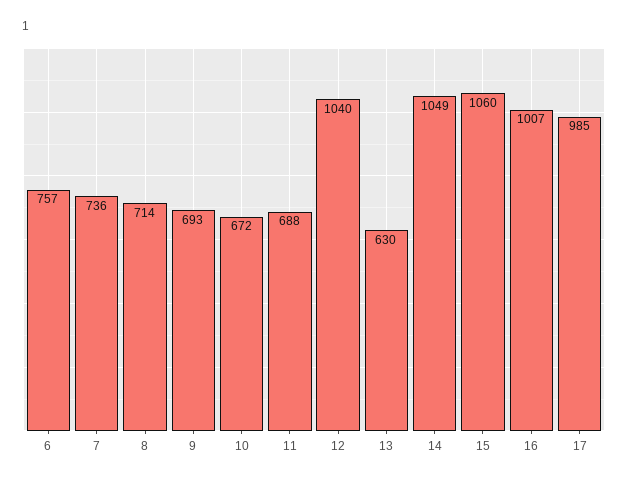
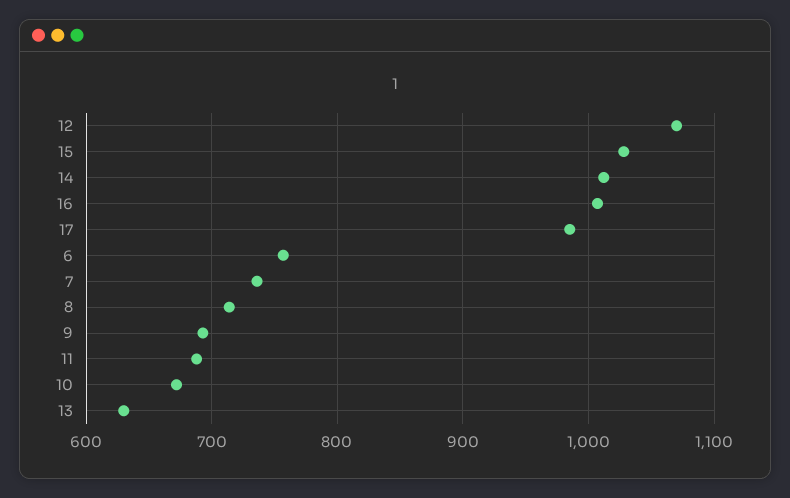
12: 1040 -> 1070
14: 1049 -> 1010
15: 1060 -> 1030

